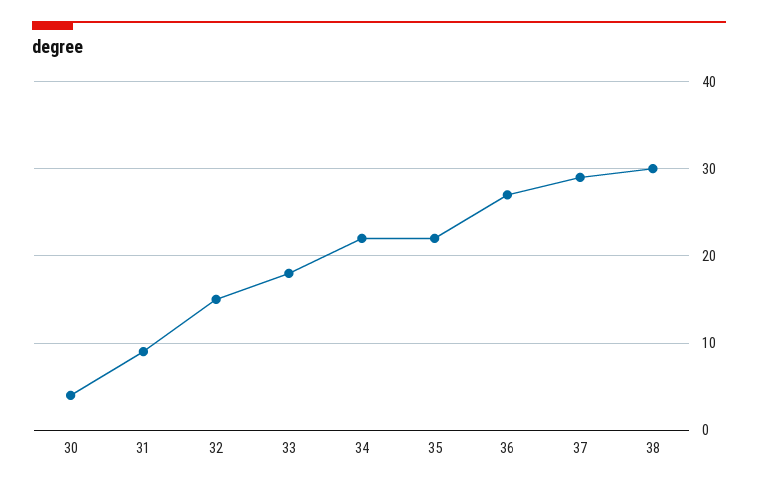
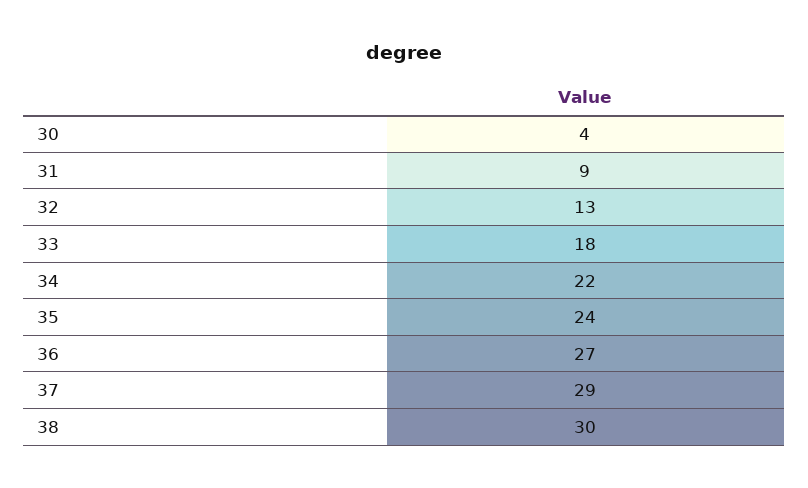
32: 15 -> 13
35: 22 -> 24

